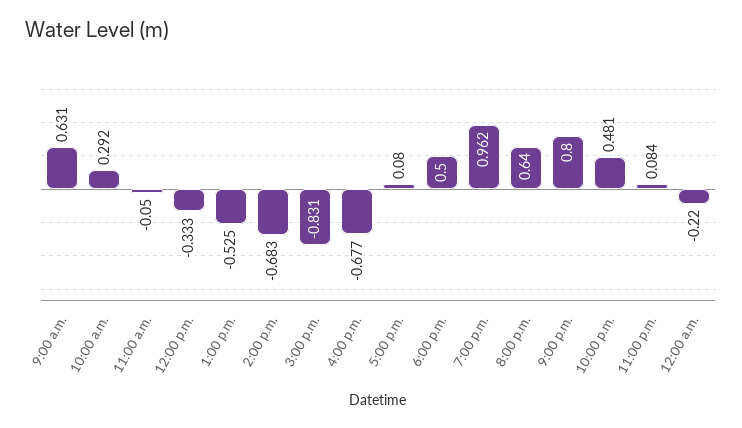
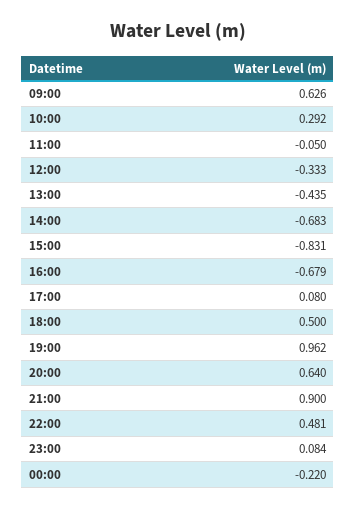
9:00 a.m.: 0.631 -> 0.626
1:00 p.m.: -0.525 -> -0.435
4:00 p.m.: -0.677 -> -0.679
9:00 p.m.: 0.8 -> 0.9

